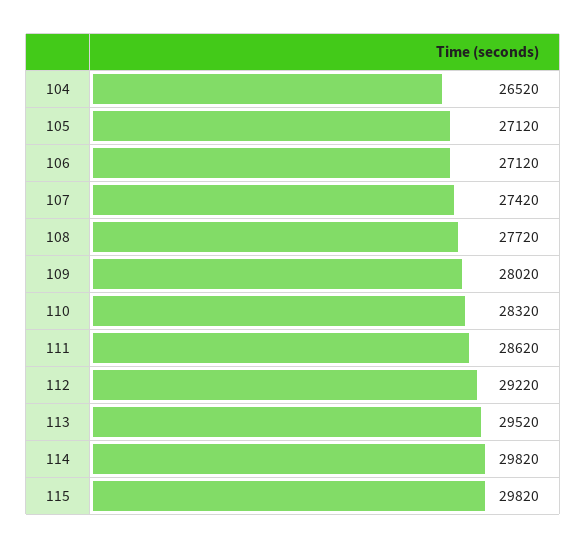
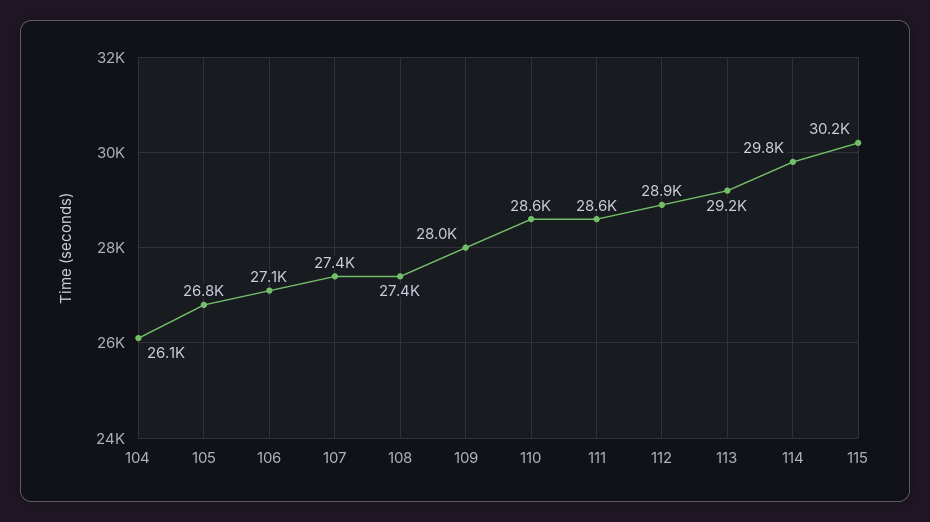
104: 26520 -> 26100
105: 27120 -> 26800
108: 27720 -> 27400
110: 28320 -> 28600
112: 29220 -> 28900
113: 29520 -> 29200
115: 29820 -> 30200

